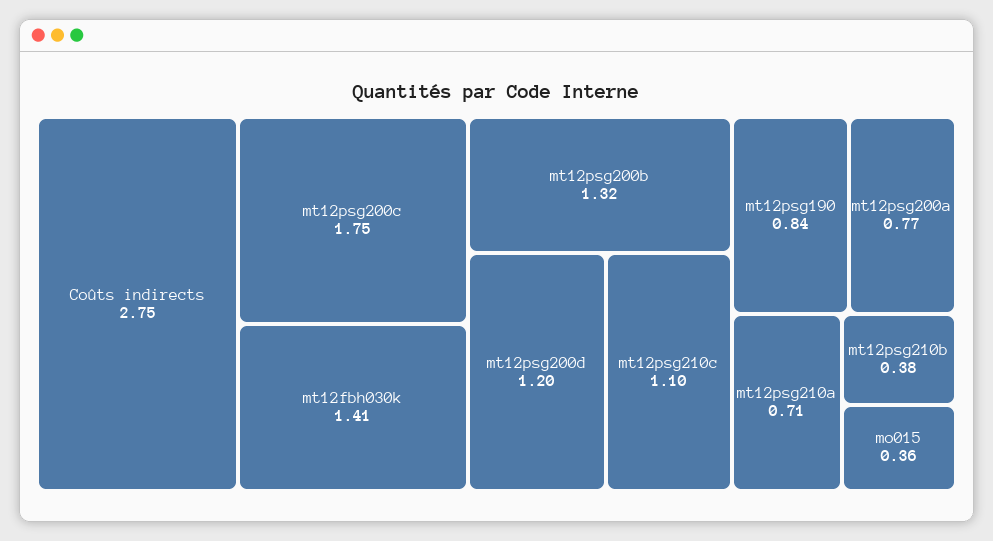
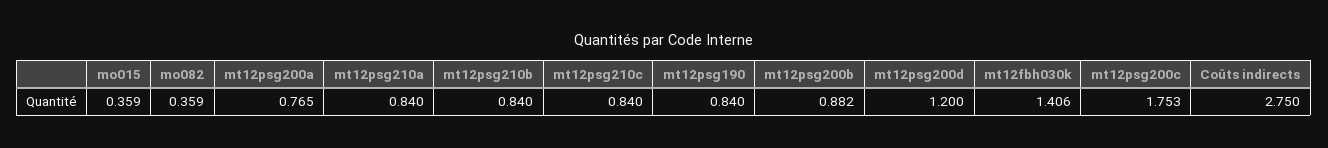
mt12psg200b: 1.32 -> 0.882
mt12psg210c: 1.1 -> 0.84
mt12psg210a: 0.71 -> 0.84
mt12psg210b: 0.38 -> 0.84
mo082: none -> 0.359

